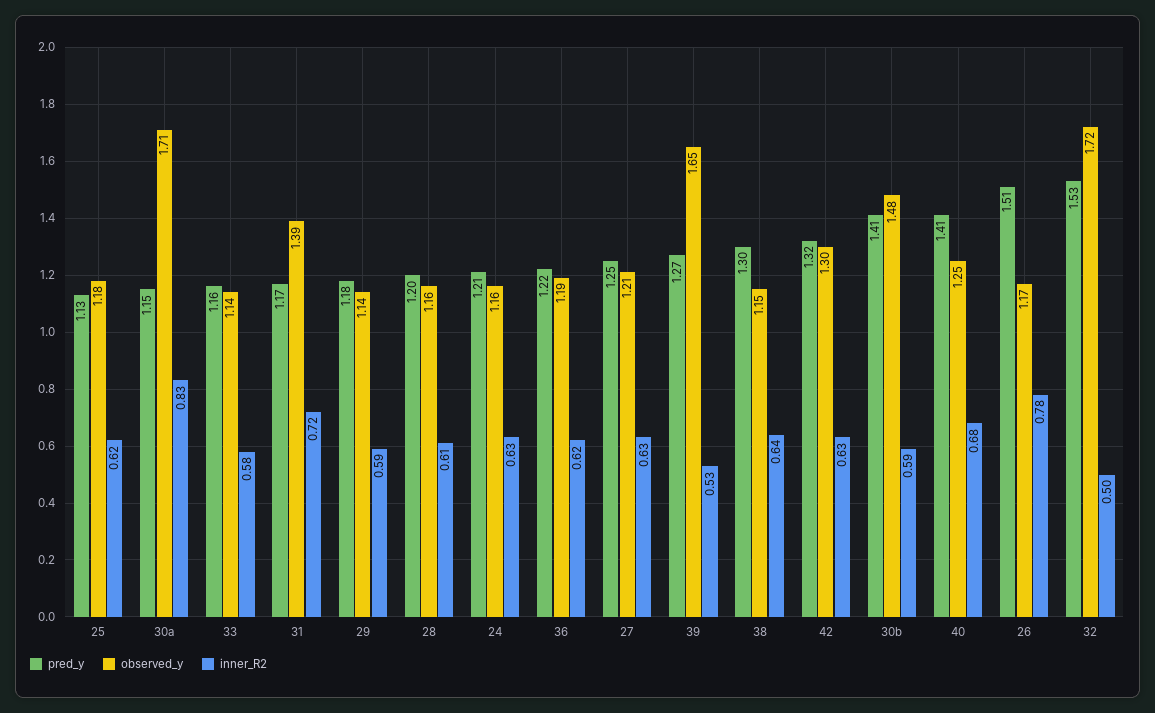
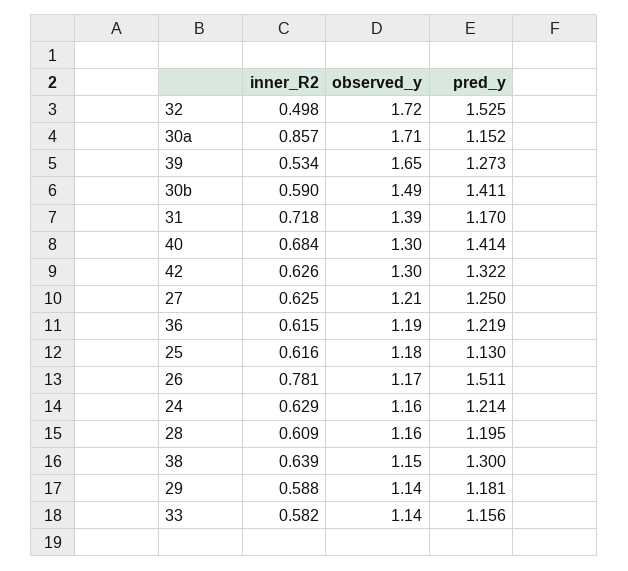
inner_R2, 30a: 0.83 -> 0.857
observed_y, 30b: 1.48 -> 1.49
observed_y, 40: 1.25 -> 1.3

